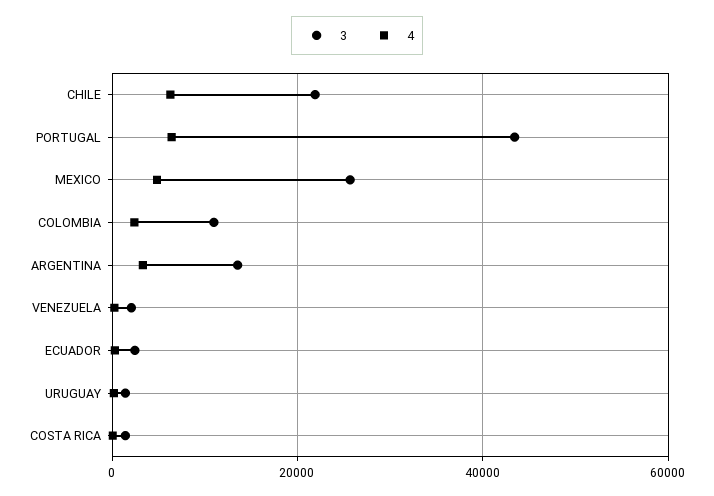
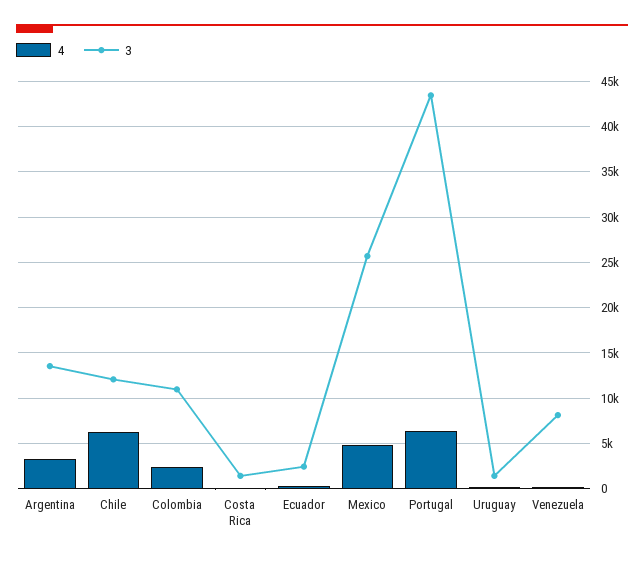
3, CHILE: 22000 -> 12000
3, VENEZUELA: 2000 -> 8000

